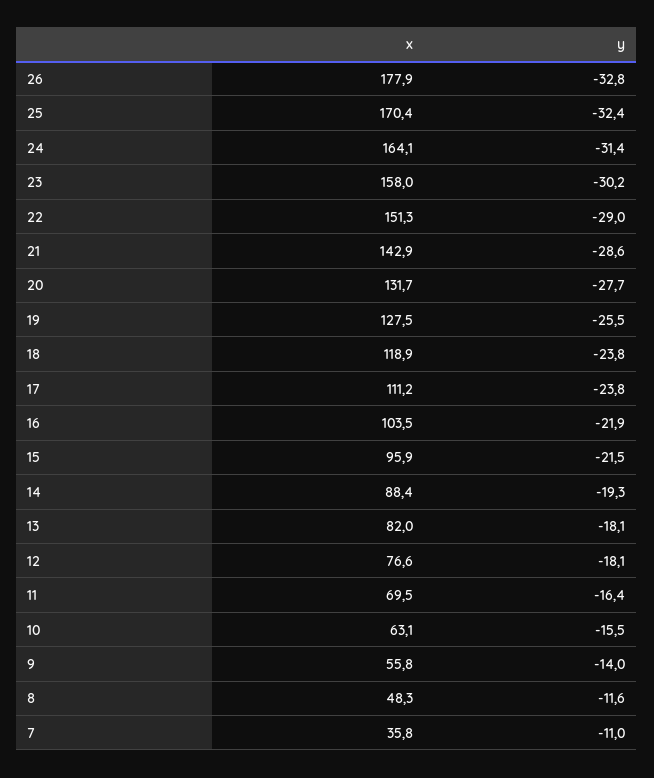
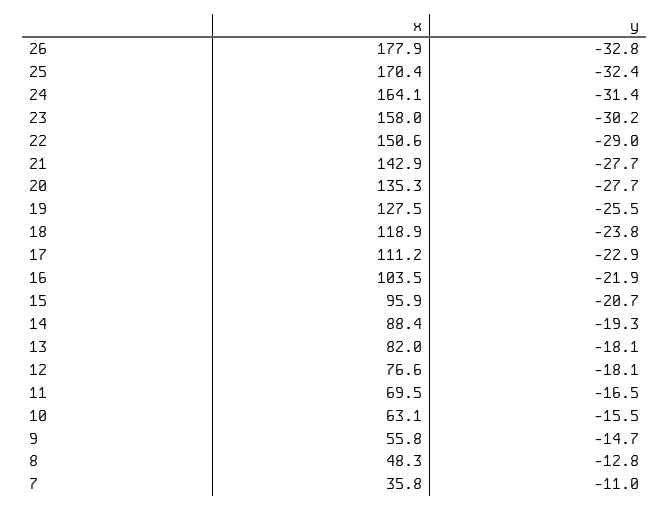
x, 22: 151.3 -> 150.6
y, 21: -28.6 -> -27.7
x, 20: 131.7 -> 135.3
y, 17: -23.8 -> -22.9
y, 15: -21.5 -> -20.7
y, 11: -16.4 -> -16.5
y, 9: -14 -> -14.7
y, 8: -11.6 -> -12.8

